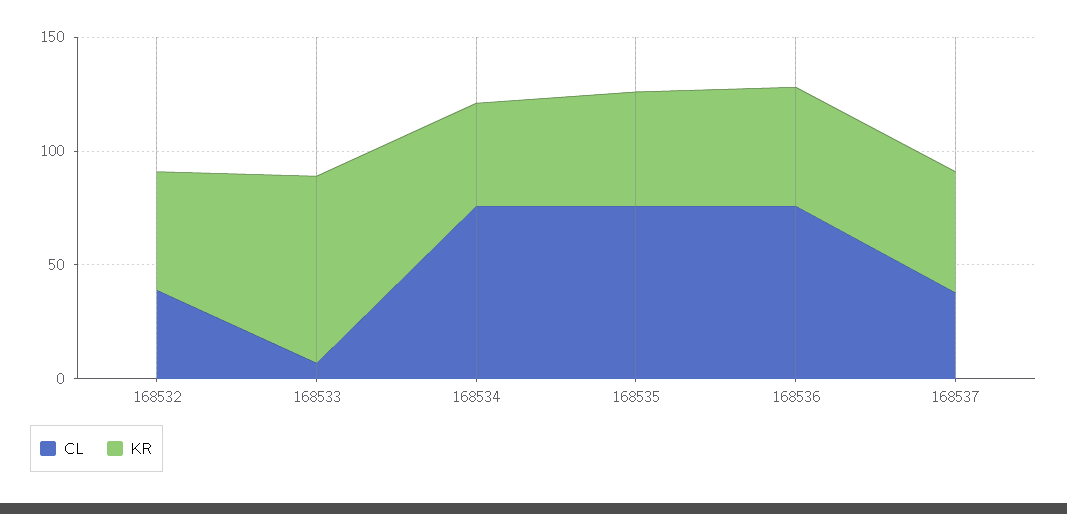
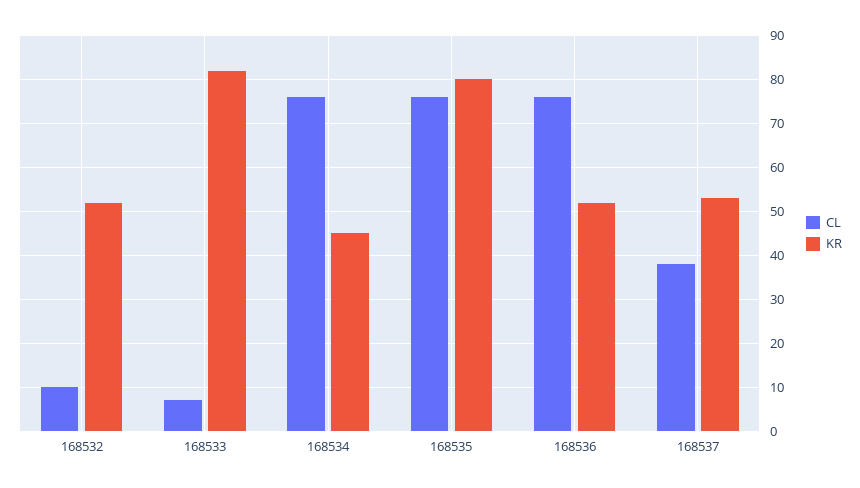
CL, 168532: 40 -> 10
KR, 168535: 50 -> 80

